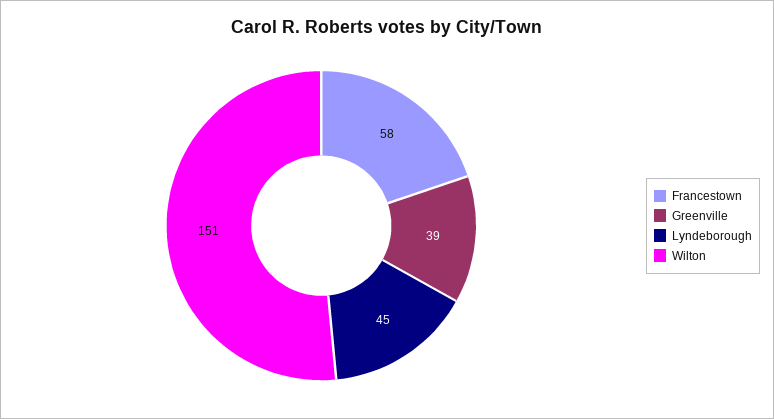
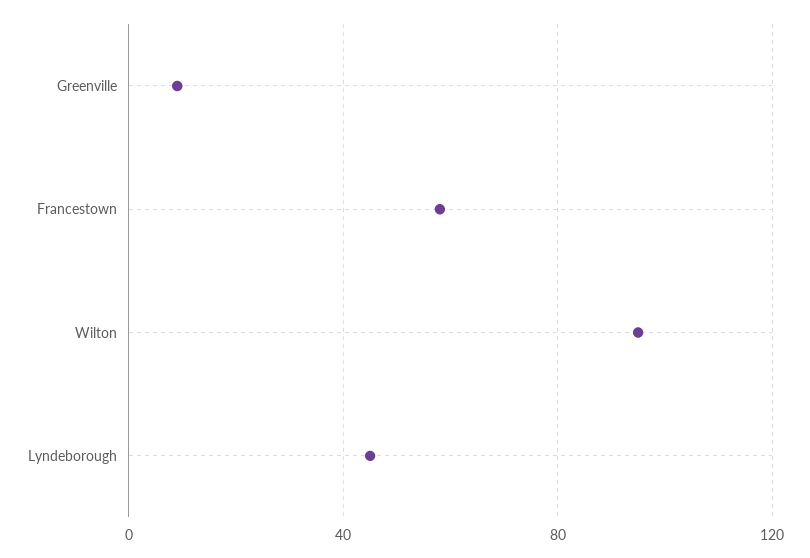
Greenville: 39 -> 10
Wilton: 151 -> 95

